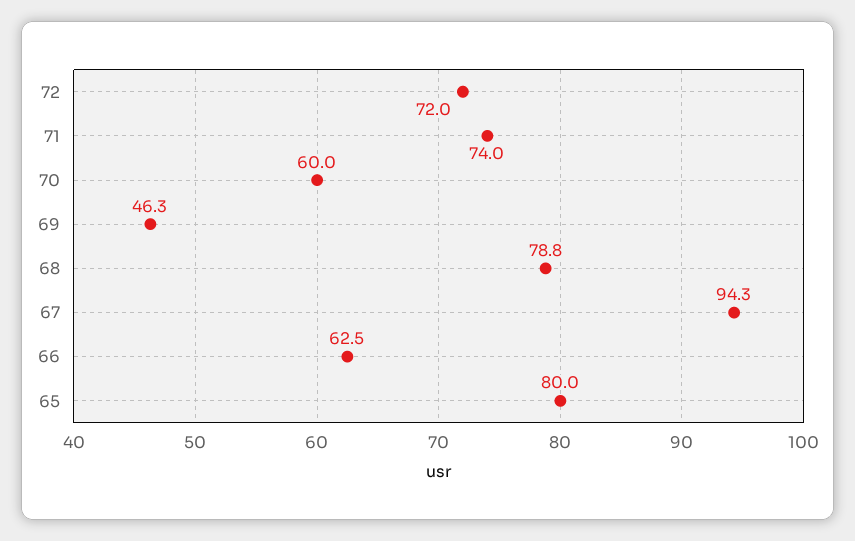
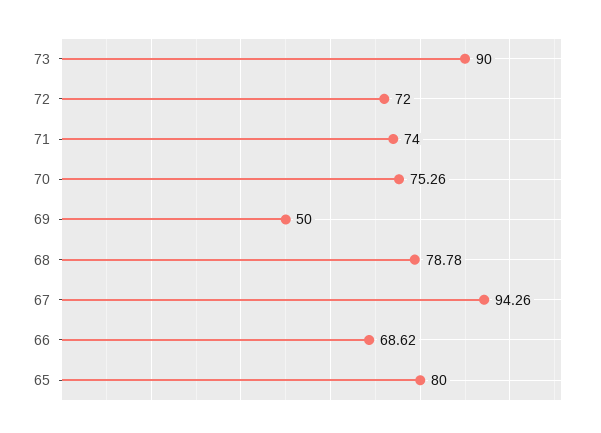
70: 60 -> 75.26
69: 46.3 -> 50
66: 62.5 -> 68.62
73: none -> 90

